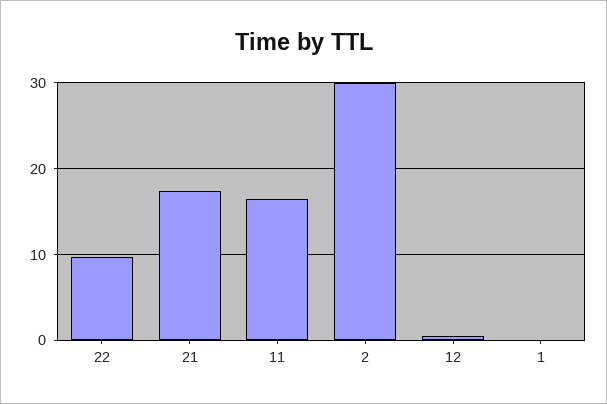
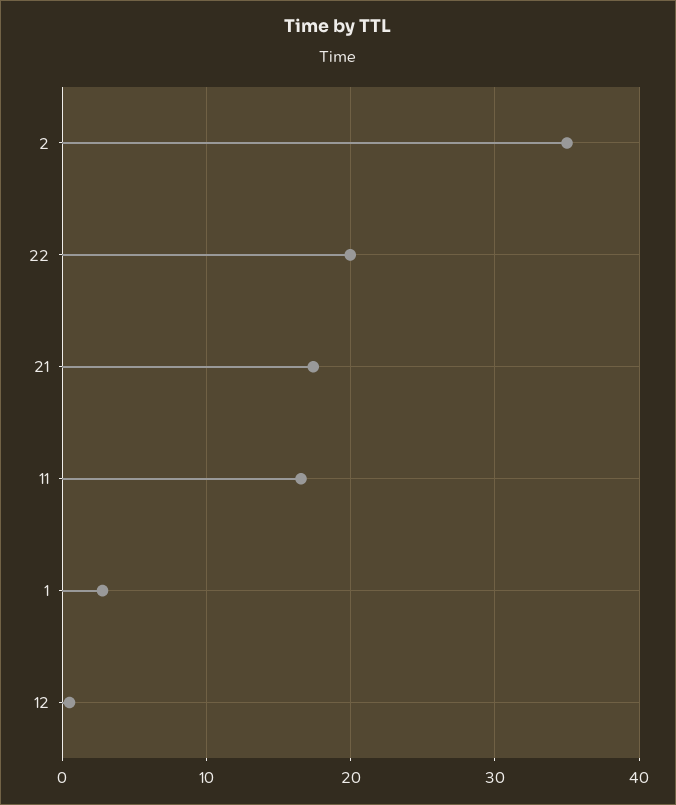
22: 10 -> 20
2: 30 -> 35
1: 0 -> 3

